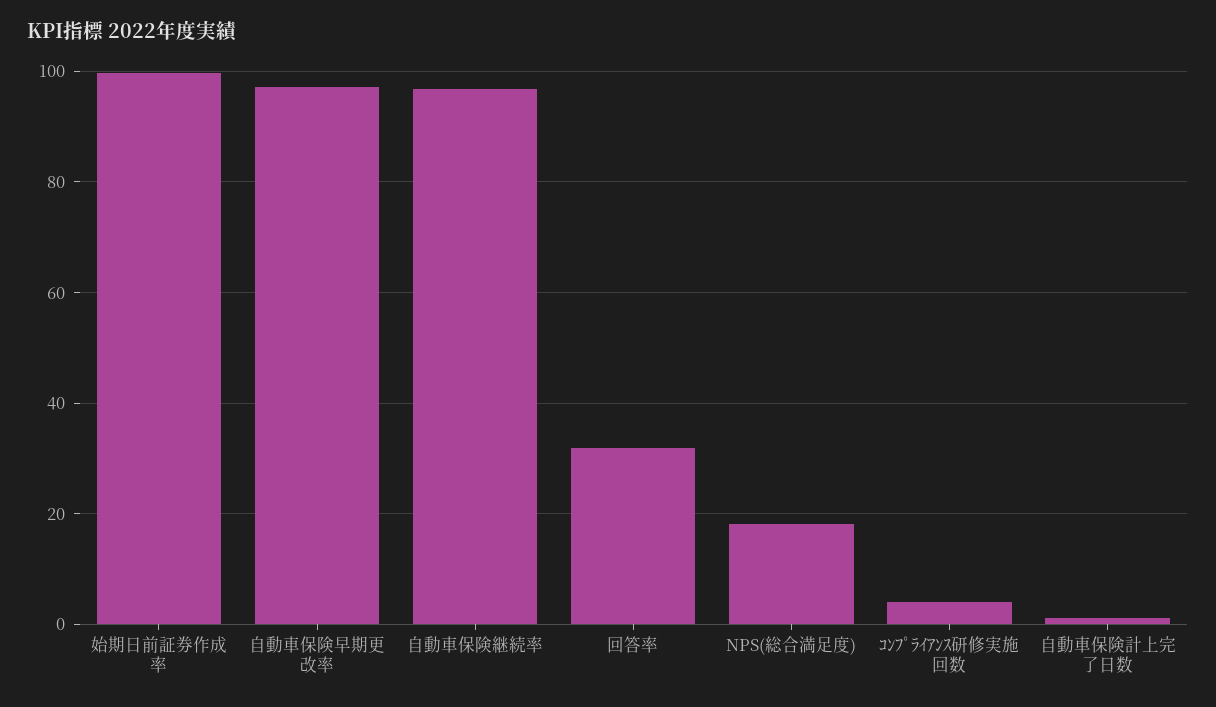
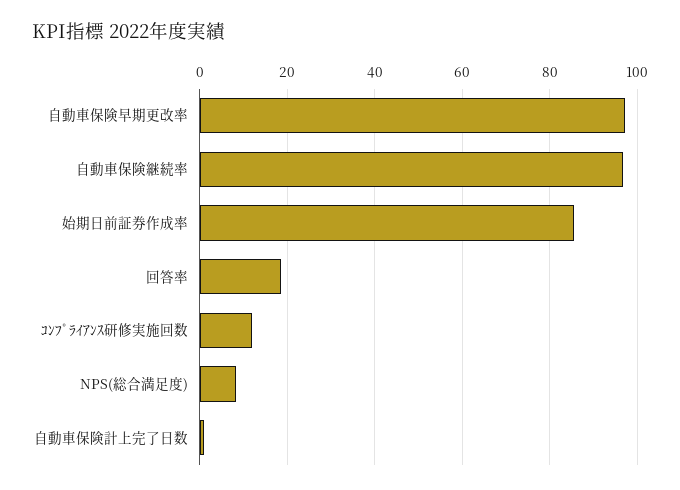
始期日前証券作成率: 100 -> 86
回答率: 32 -> 18
NPS(総合満足度): 18 -> 8
ｺﾝﾌﾟﾗｲｱﾝｽ研修実施回数: 4 -> 12

